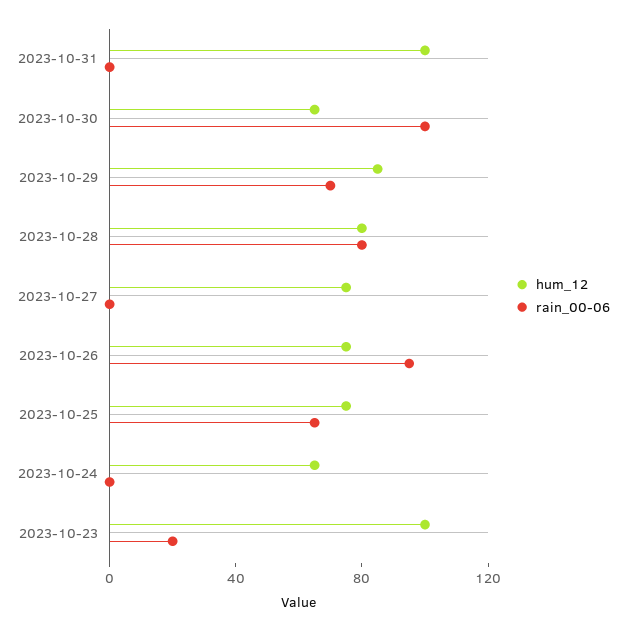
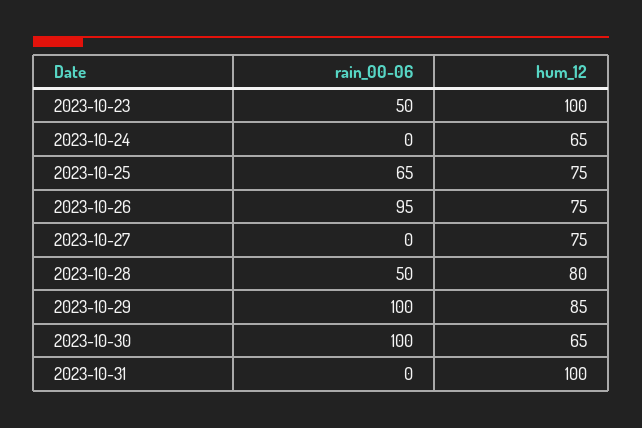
rain_00-06, 2023-10-29: 70 -> 100
rain_00-06, 2023-10-28: 80 -> 50
rain_00-06, 2023-10-23: 20 -> 50

